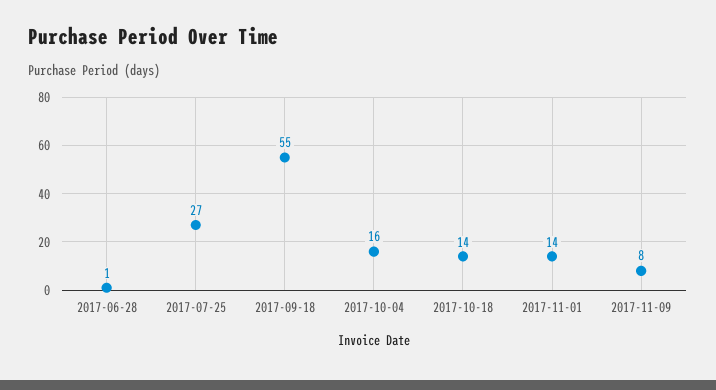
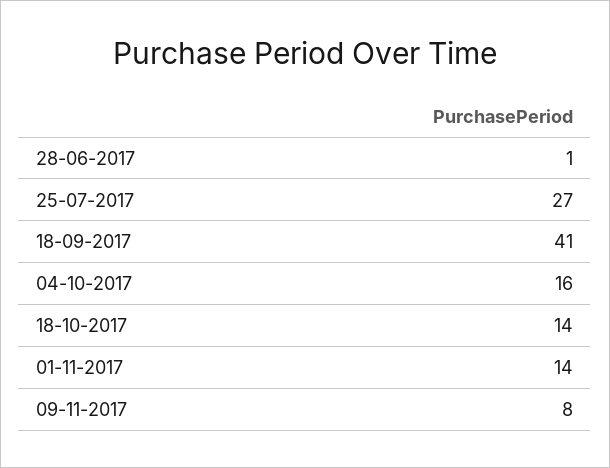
2017-09-18: 55 -> 41

